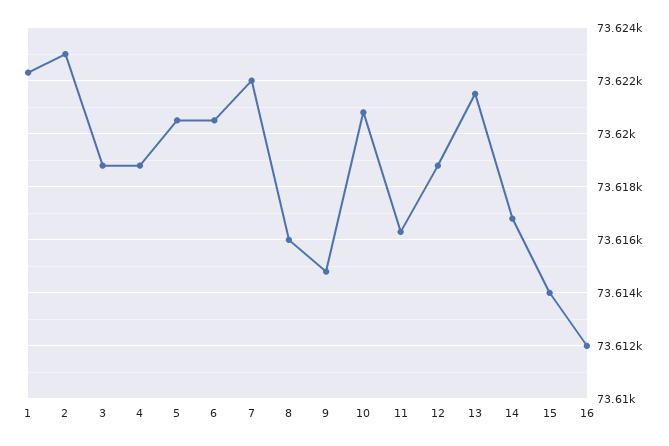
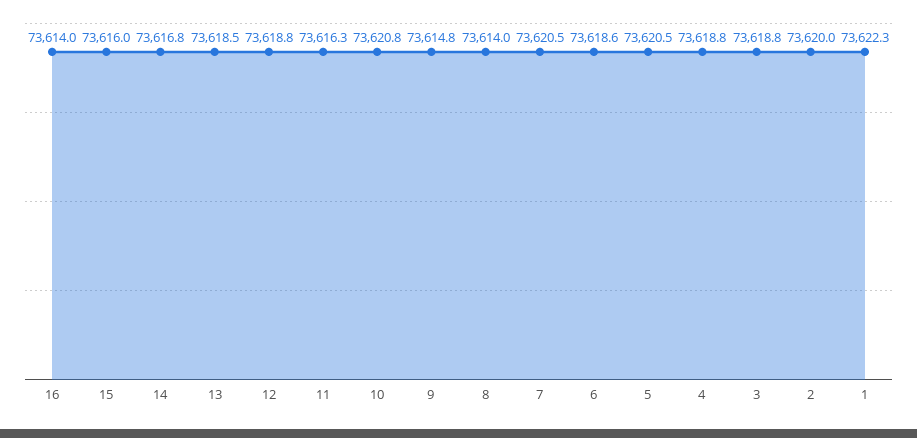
2: 73623 -> 73620
6: 73620.5 -> 73618.6
7: 73622 -> 73620.5
8: 73616 -> 73614
13: 73621.5 -> 73618.5
15: 73614 -> 73616
16: 73612 -> 73614

